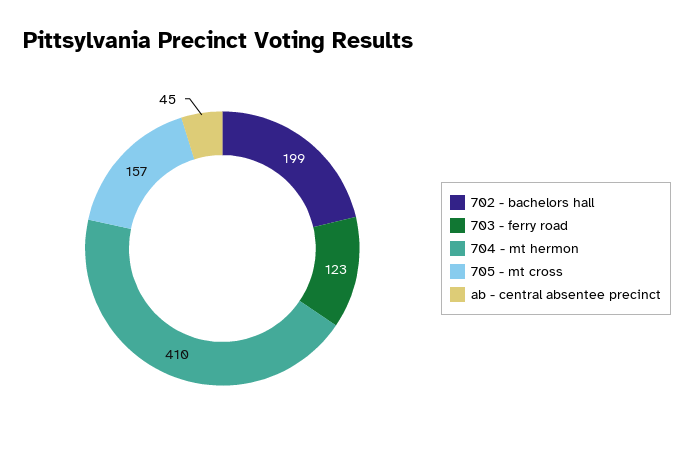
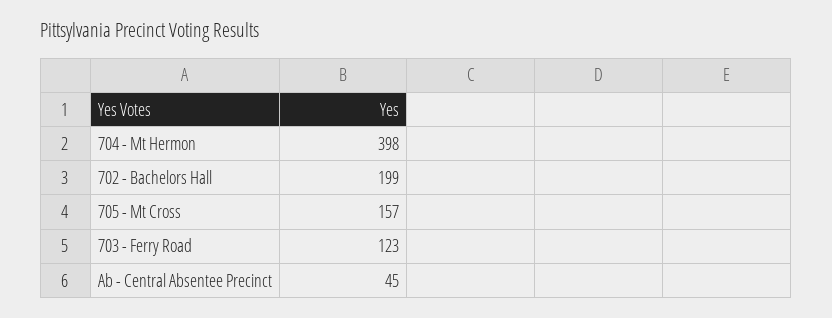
704 - mt hermon: 410 -> 398

